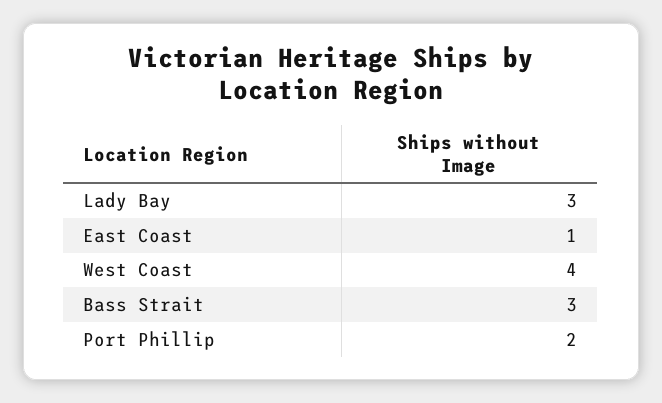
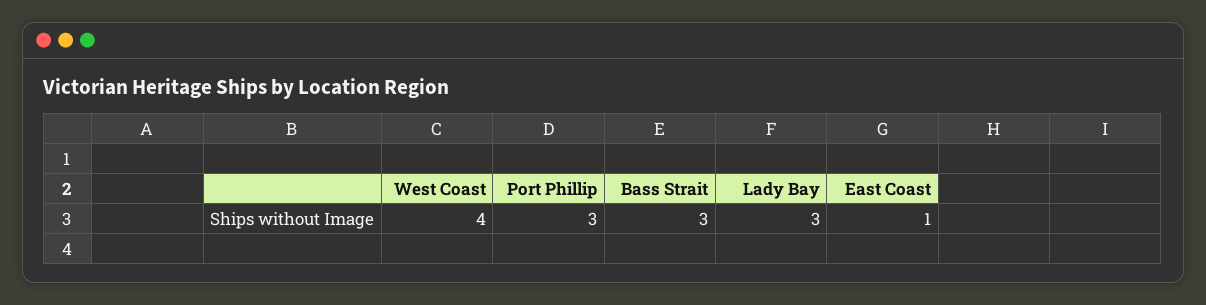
Port Phillip: 2 -> 3

